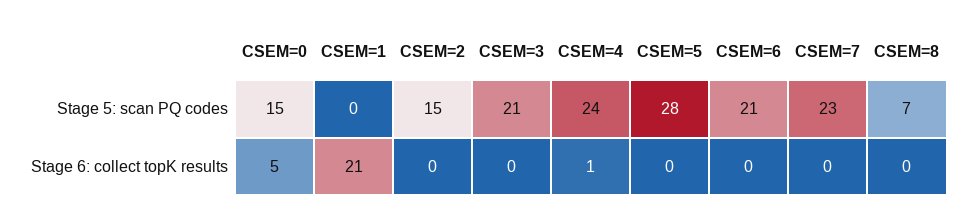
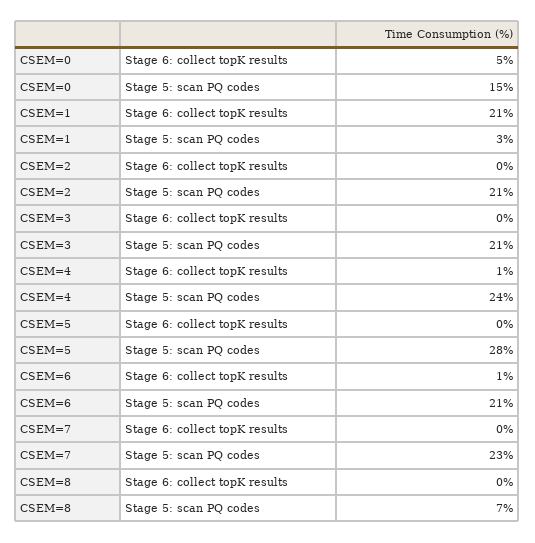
CSEM=1, Stage 5: scan PQ codes: 0 -> 3
CSEM=2, Stage 5: scan PQ codes: 15 -> 21
CSEM=6, Stage 6: collect topK results: 0 -> 1

